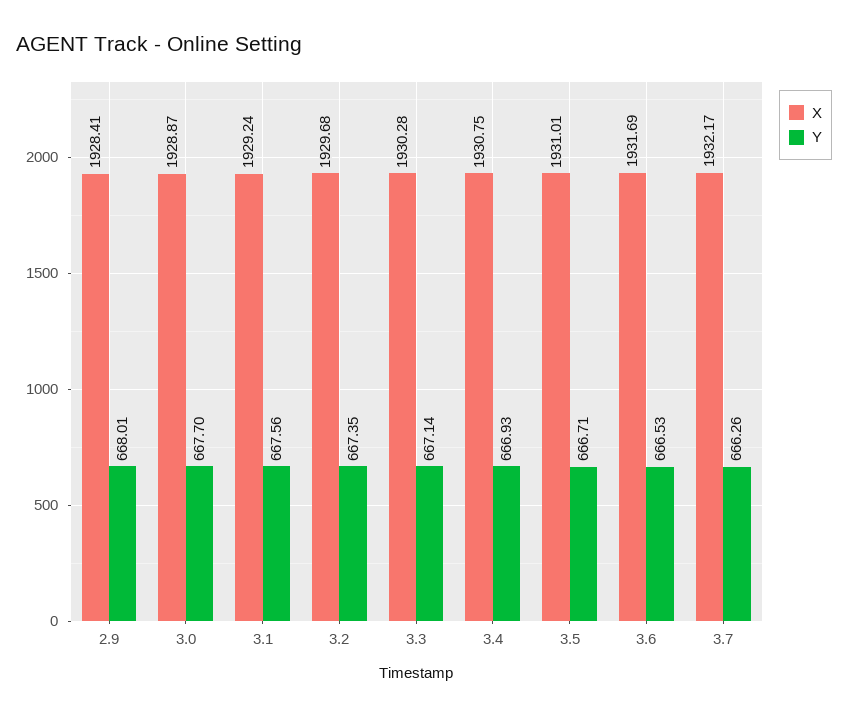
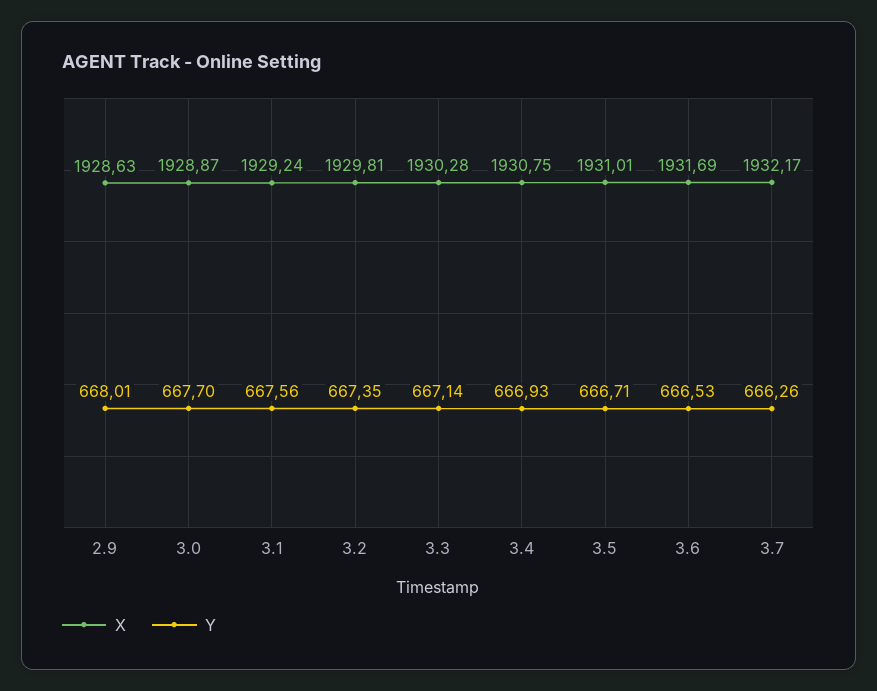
X, 2.9: 1928.41 -> 1928.63
X, 3.2: 1929.68 -> 1929.81

